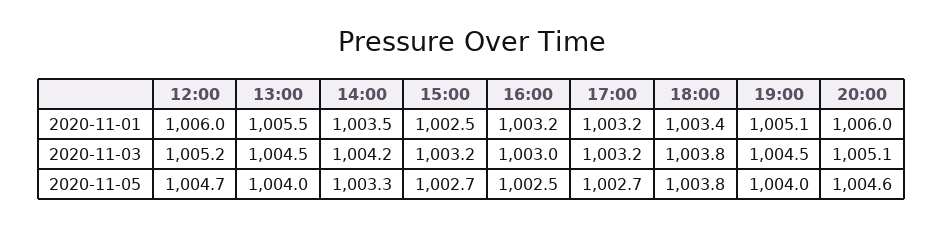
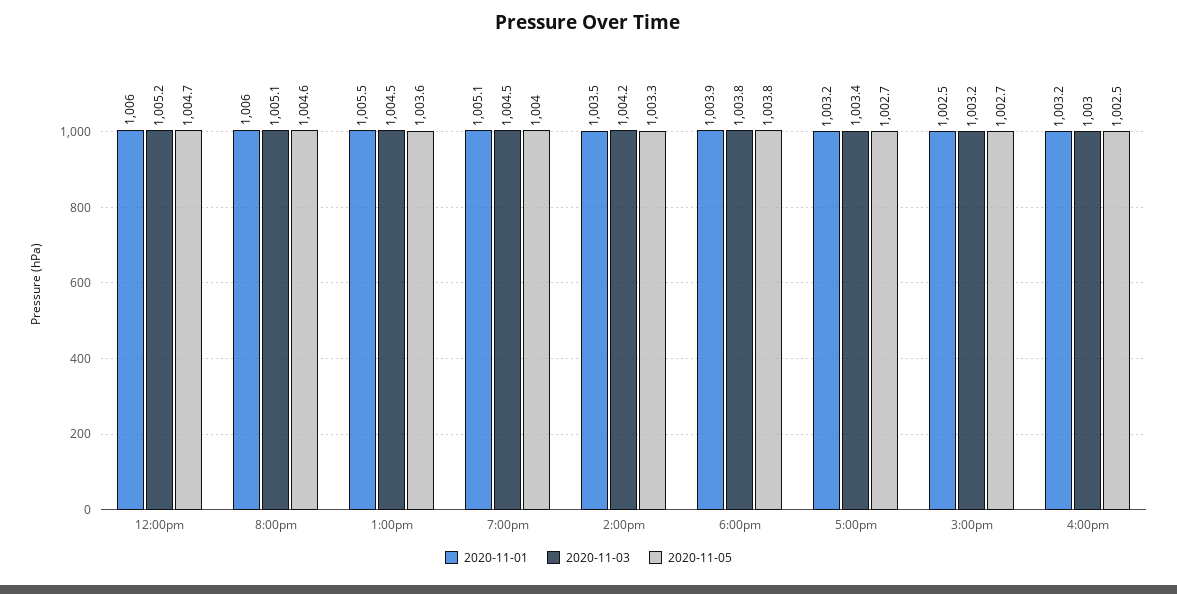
2020-11-01, 18:00: 1003.4 -> 1003.9
2020-11-03, 17:00: 1003.2 -> 1003.4
2020-11-05, 13:00: 1004 -> 1003.6

